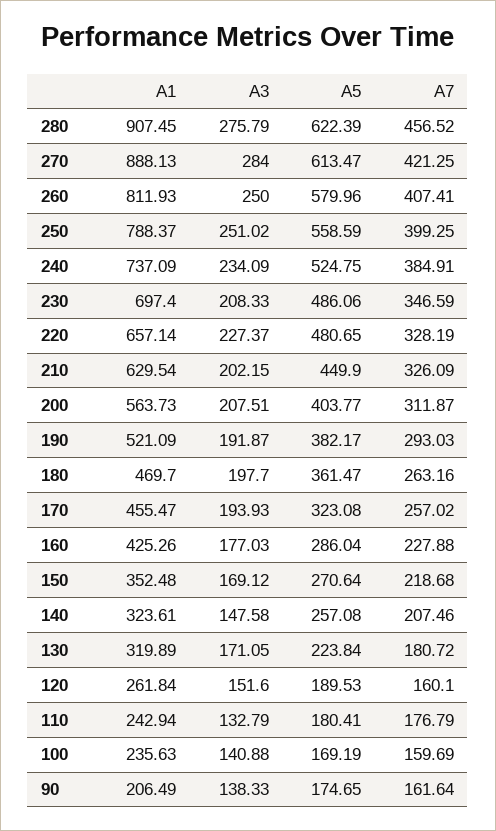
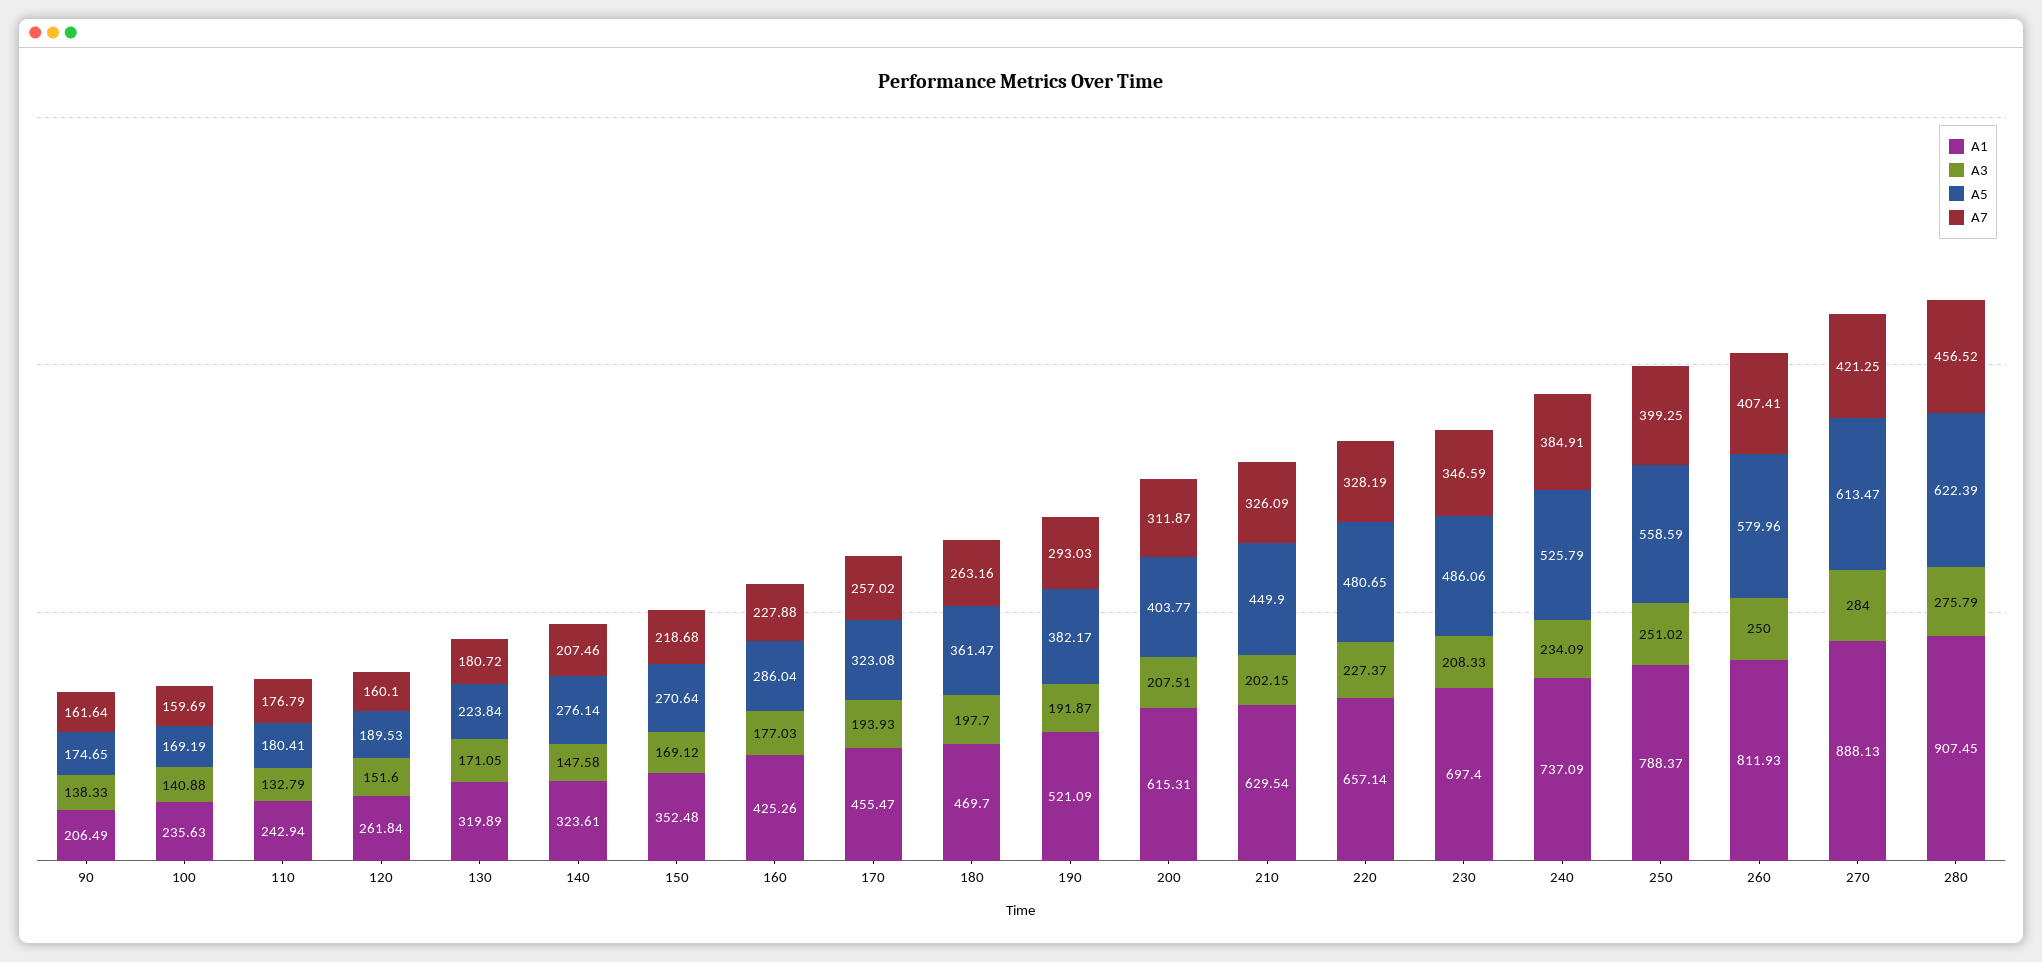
A5, 240: 524.75 -> 525.79
A1, 200: 563.73 -> 615.31
A5, 140: 257.08 -> 276.14

